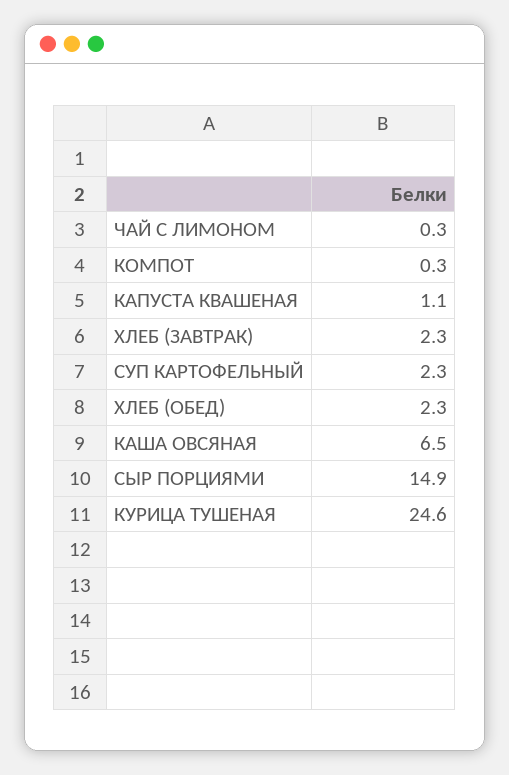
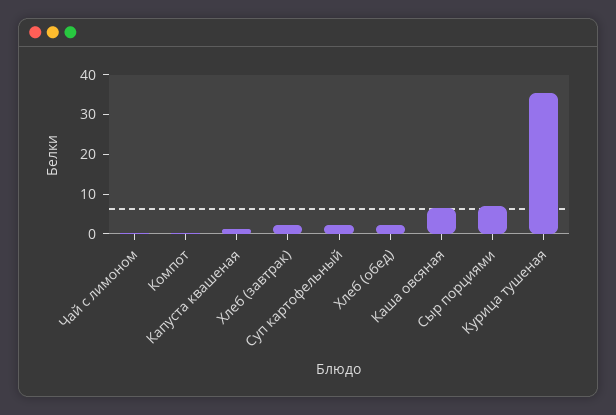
СЫР ПОРЦИЯМИ: 14.9 -> 7.5
КУРИЦА ТУШЕНАЯ: 24.6 -> 35

